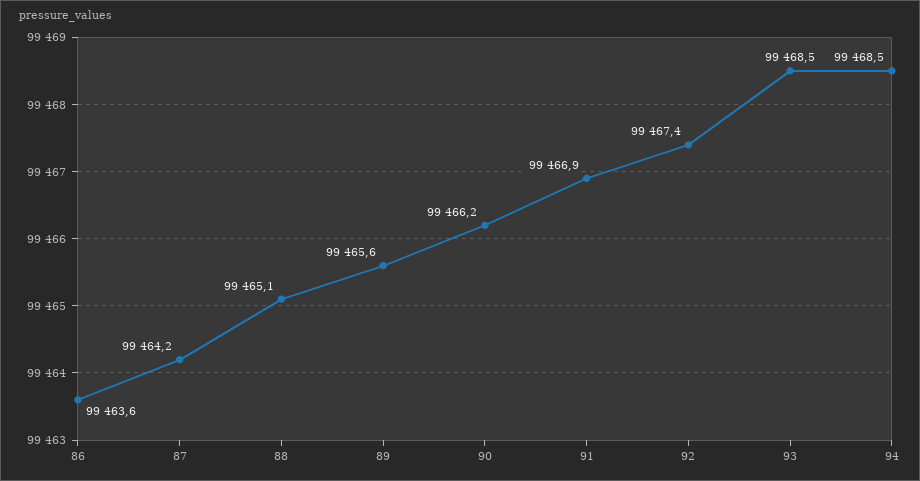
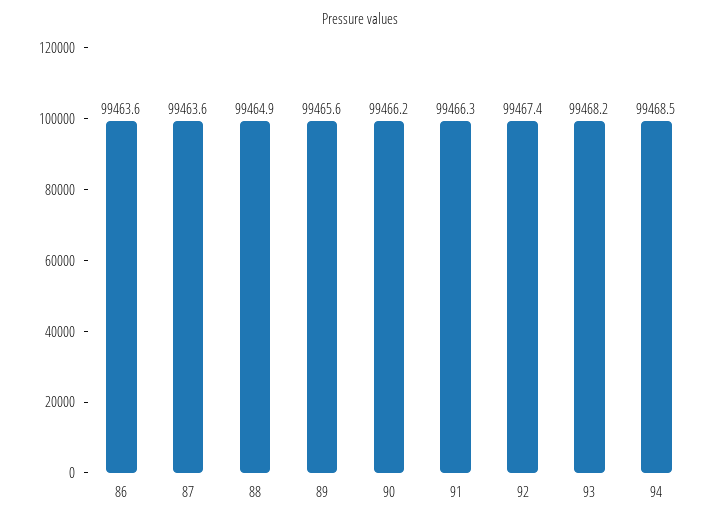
87: 99464.2 -> 99463.6
88: 99465.1 -> 99464.9
91: 99466.9 -> 99466.3
93: 99468.5 -> 99468.2

